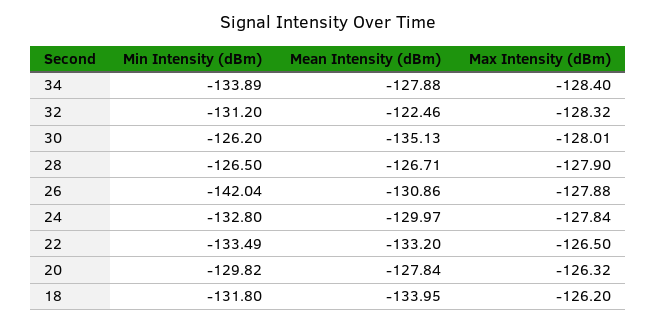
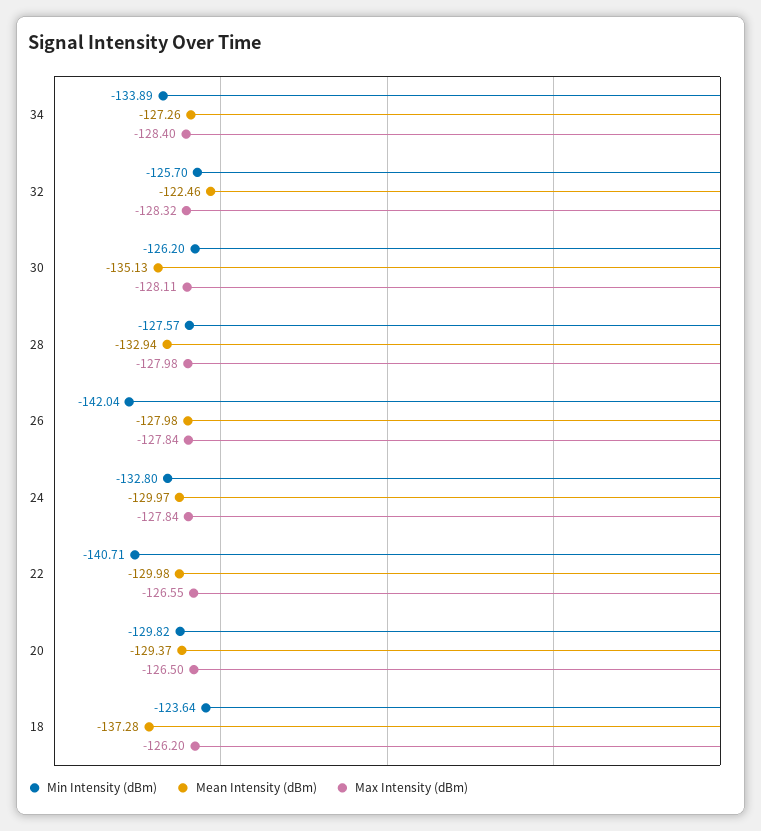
Mean Intensity (dBm), 34: -127.88 -> -127.26
Min Intensity (dBm), 32: -131.2 -> -125.7
Max Intensity (dBm), 30: -128.01 -> -128.11
Min Intensity (dBm), 28: -126.5 -> -127.57
Mean Intensity (dBm), 28: -126.71 -> -132.94
Max Intensity (dBm), 28: -127.9 -> -127.98
Mean Intensity (dBm), 26: -130.86 -> -127.98
Max Intensity (dBm), 26: -127.88 -> -127.84
Min Intensity (dBm), 22: -133.49 -> -140.71
Mean Intensity (dBm), 22: -133.2 -> -129.98
Max Intensity (dBm), 22: -126.5 -> -126.55
Mean Intensity (dBm), 20: -127.84 -> -129.37
Max Intensity (dBm), 20: -126.32 -> -126.5
Min Intensity (dBm), 18: -131.8 -> -123.64
Mean Intensity (dBm), 18: -133.95 -> -137.28

